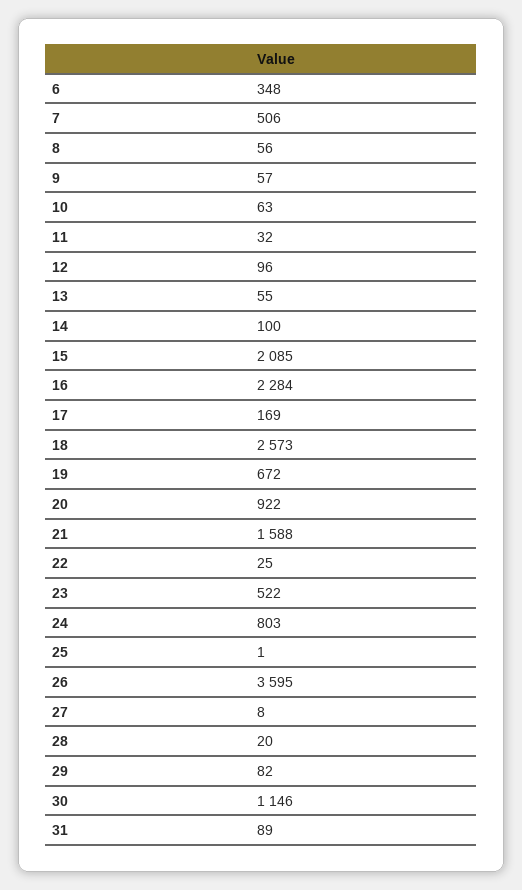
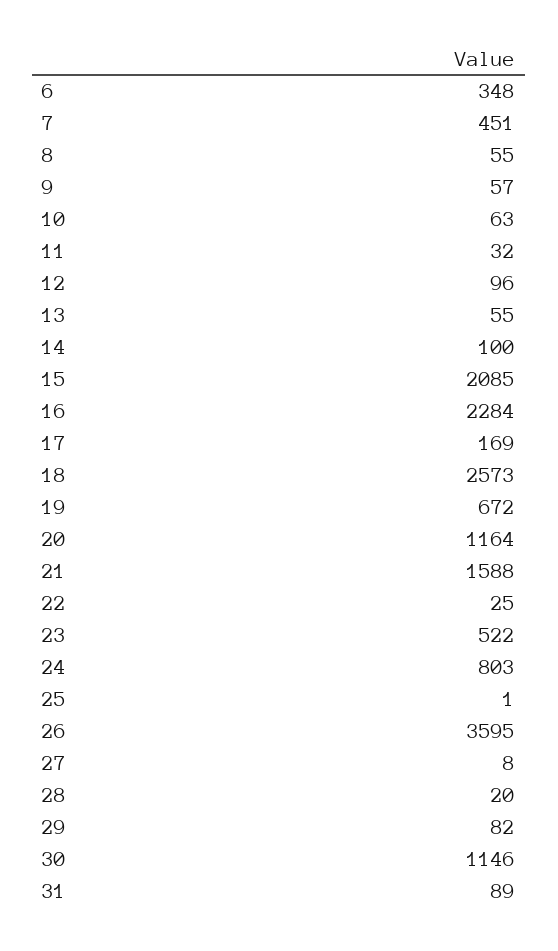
7: 506 -> 451
8: 56 -> 55
20: 922 -> 1164

